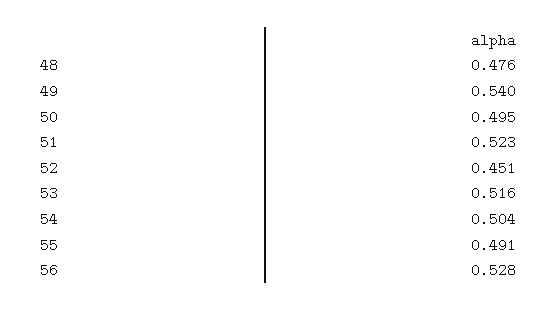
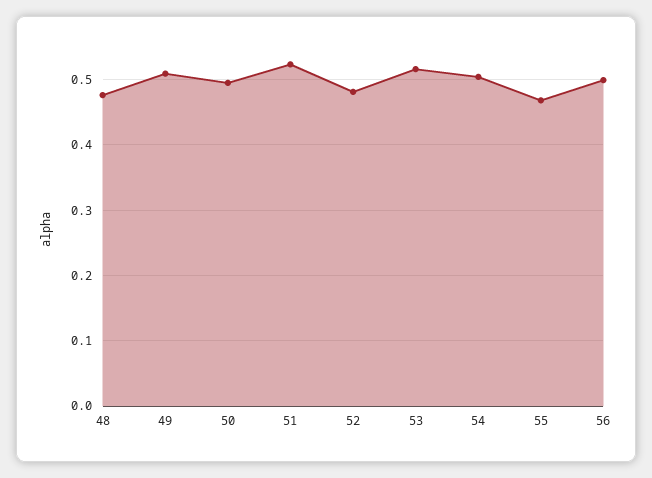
49: 0.54 -> 0.51
52: 0.451 -> 0.48
55: 0.491 -> 0.47
56: 0.528 -> 0.5

